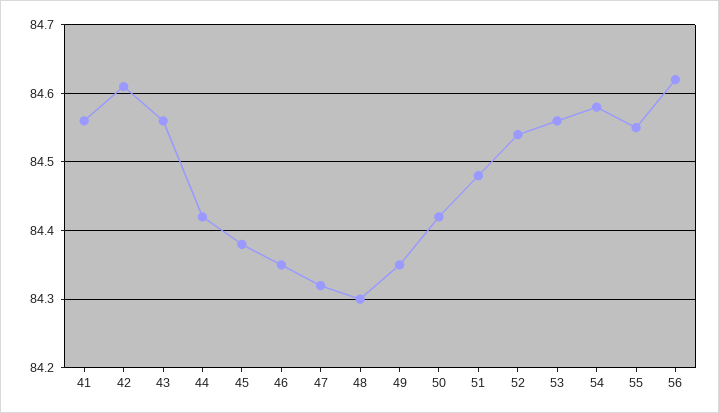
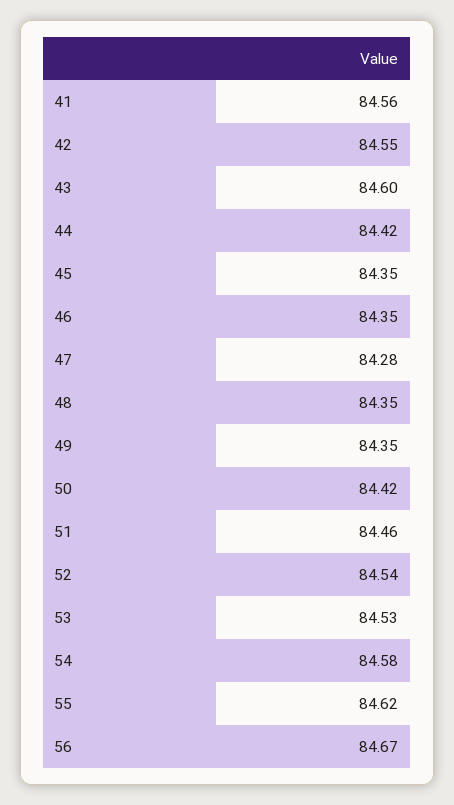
42: 84.61 -> 84.55
43: 84.56 -> 84.6
45: 84.38 -> 84.35
47: 84.32 -> 84.28
48: 84.3 -> 84.35
51: 84.48 -> 84.46
53: 84.56 -> 84.53
55: 84.55 -> 84.62
56: 84.62 -> 84.67

